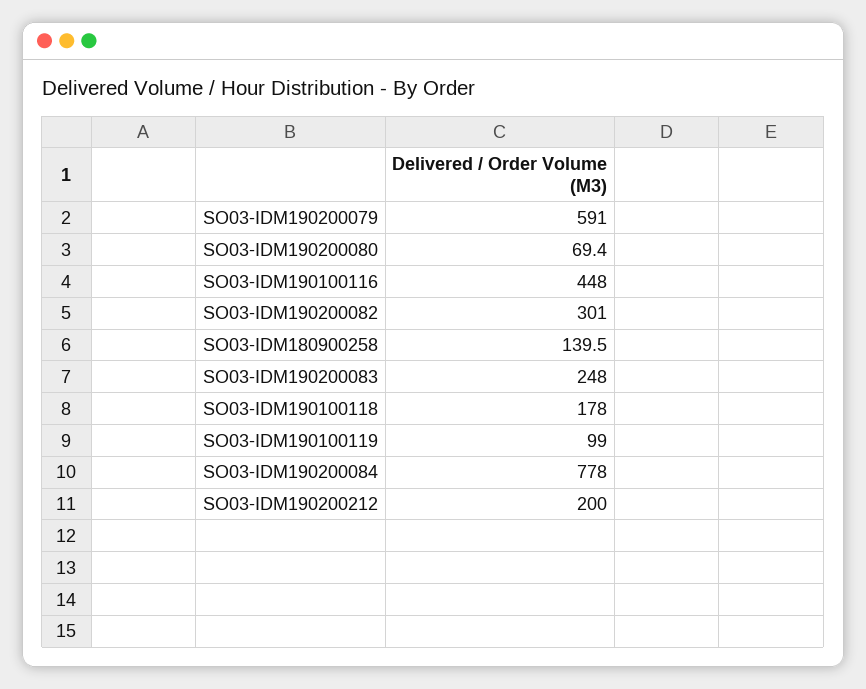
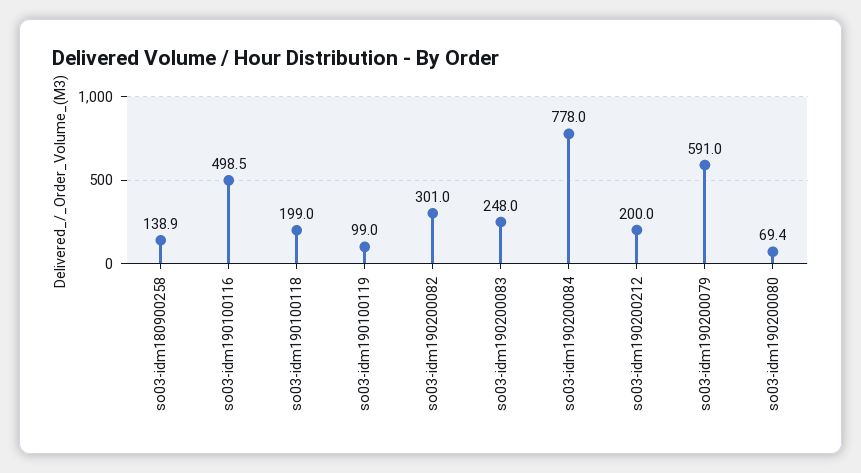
SO03-IDM190100116: 448 -> 498.5
SO03-IDM180900258: 139.5 -> 138.9
SO03-IDM190100118: 178 -> 199

